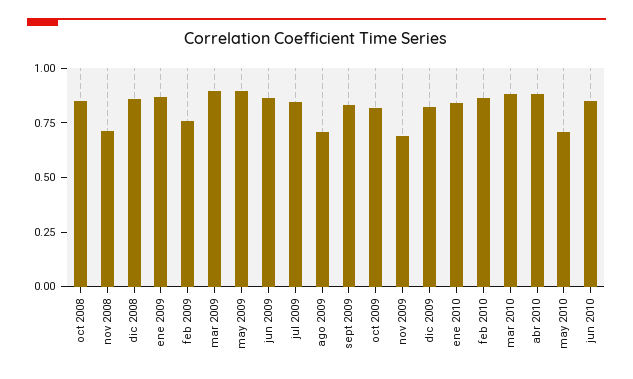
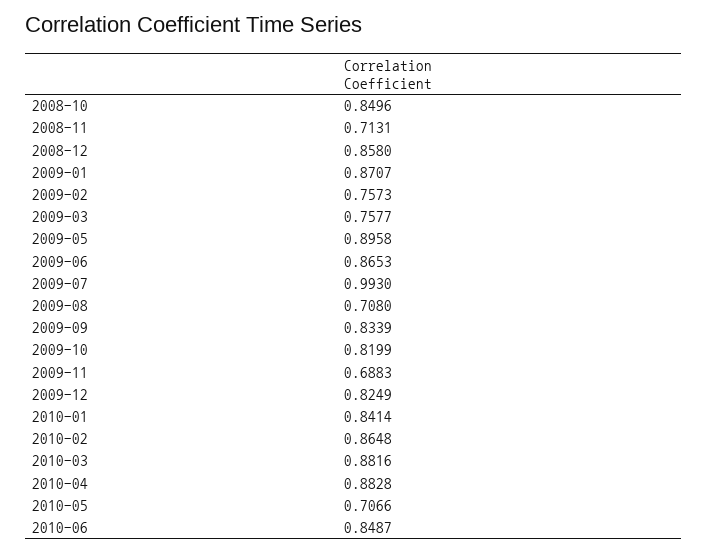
mar 2009: 0.9 -> 0.7577
jul 2009: 0.85 -> 0.993

